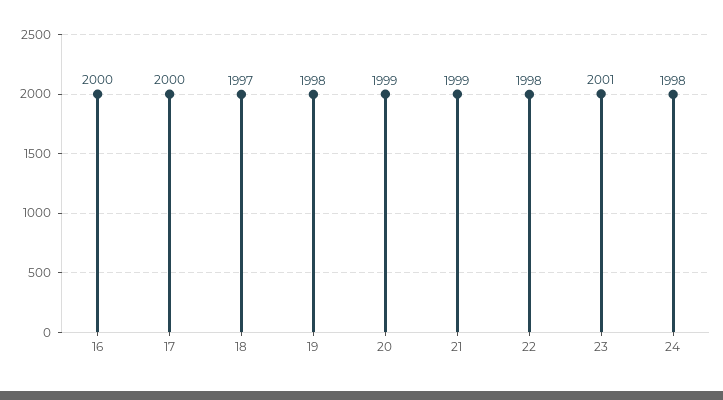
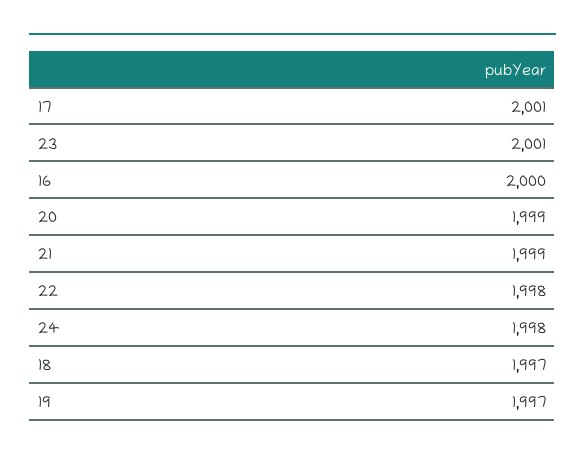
17: 2000 -> 2001
19: 1998 -> 1997

